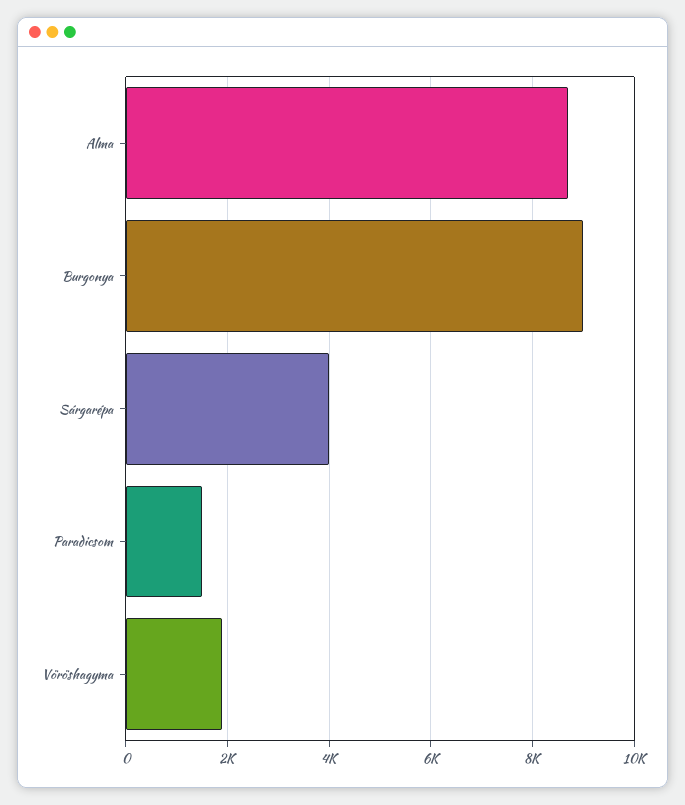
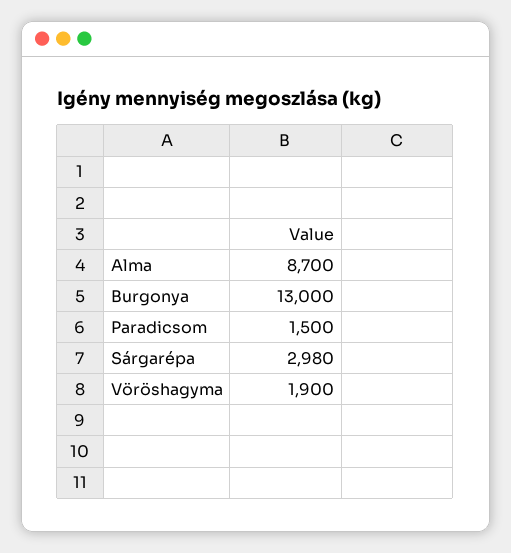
Burgonya: 9000 -> 13000
Sárgarépa: 4000 -> 2980

